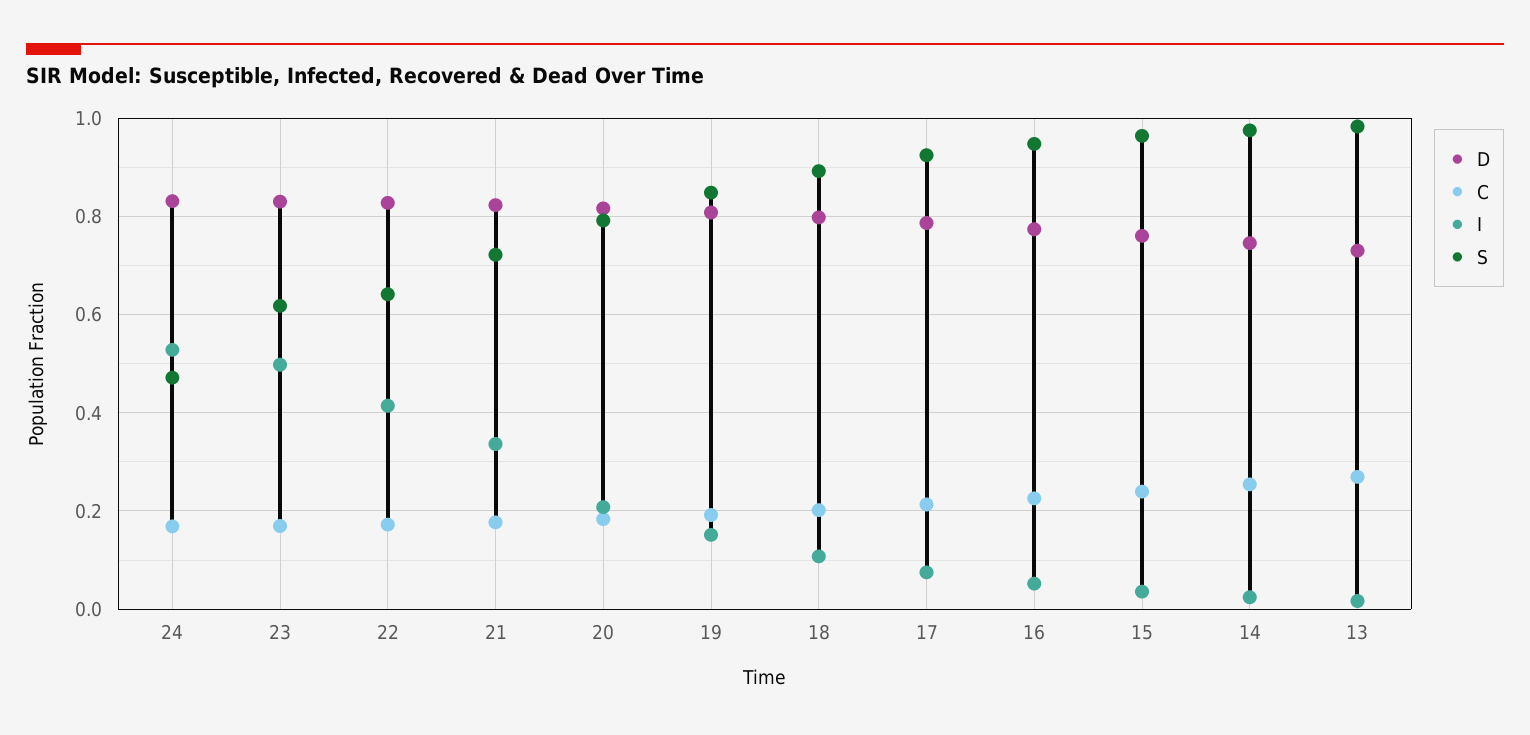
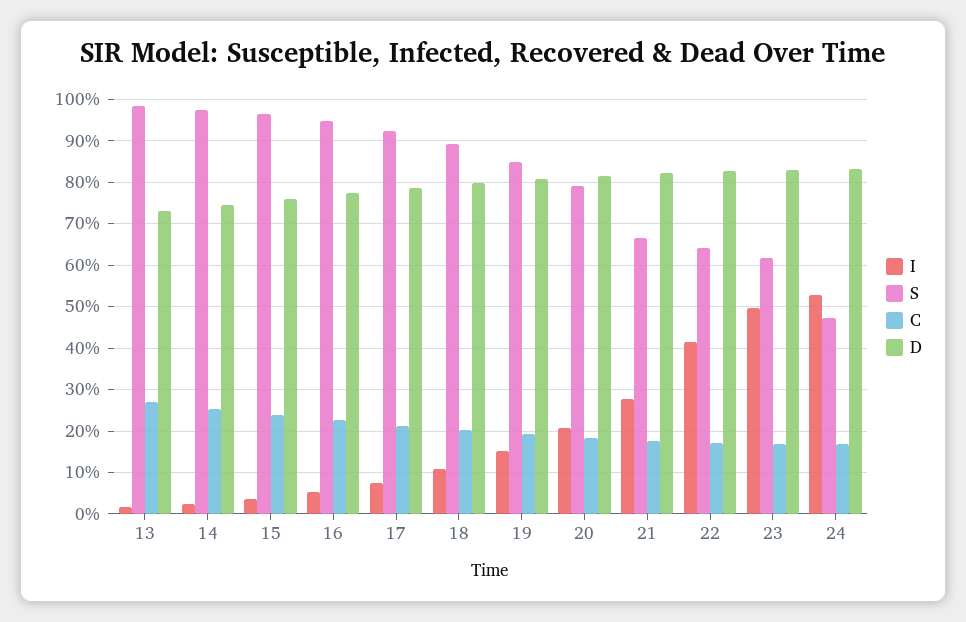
I, 21: 0.34 -> 0.28
S, 21: 0.72 -> 0.66

